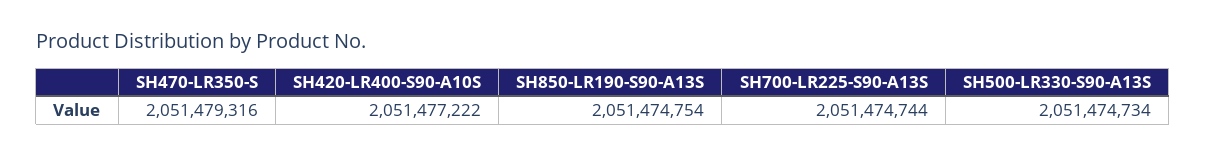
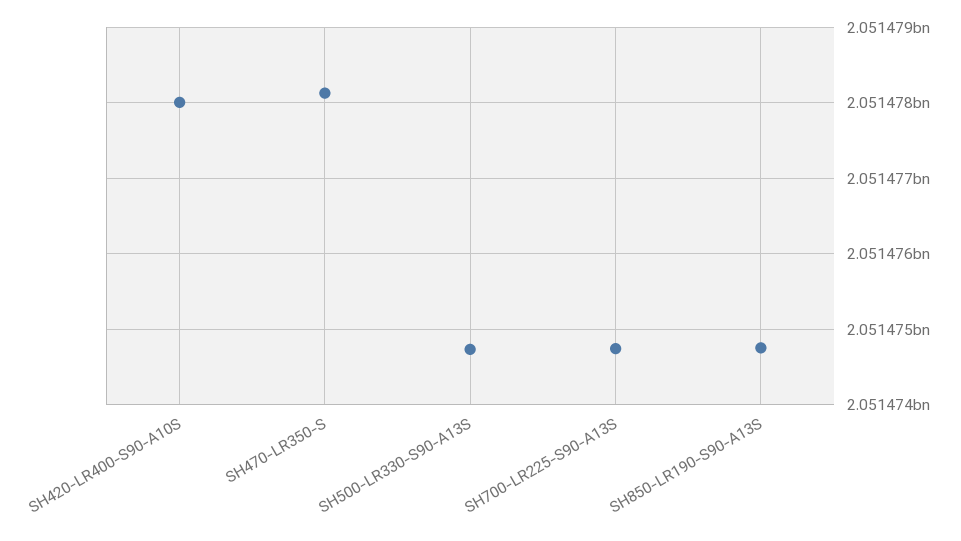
SH470-LR350-S: 2051479316 -> 2051478100
SH420-LR400-S90-A10S: 2051477222 -> 2051478000

